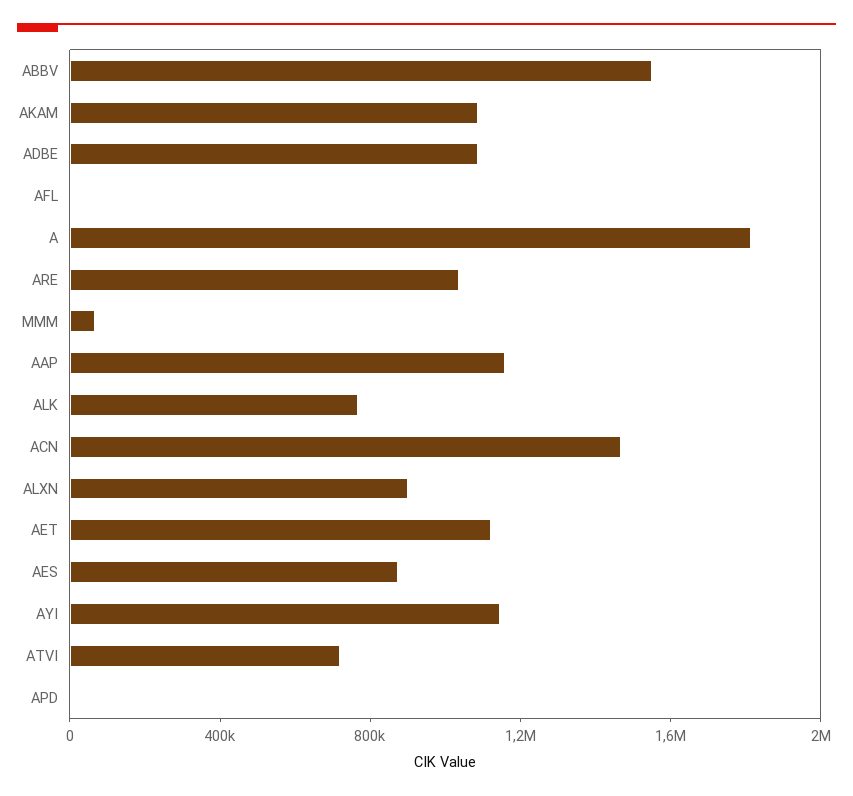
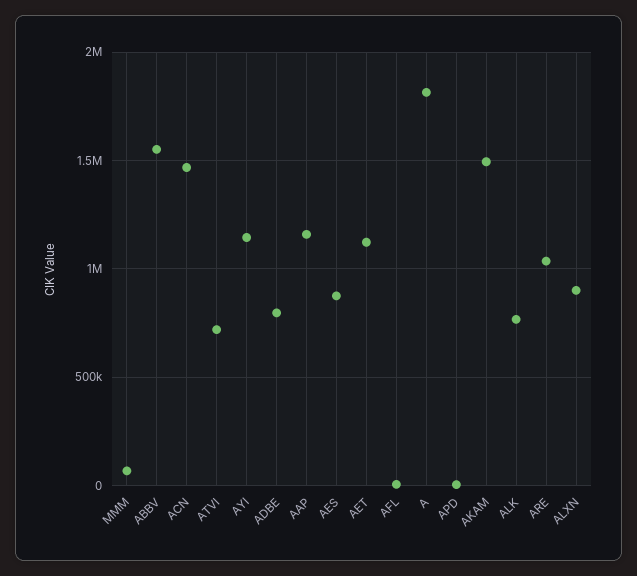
AKAM: 1100000 -> 1500000
ADBE: 1100000 -> 800000

